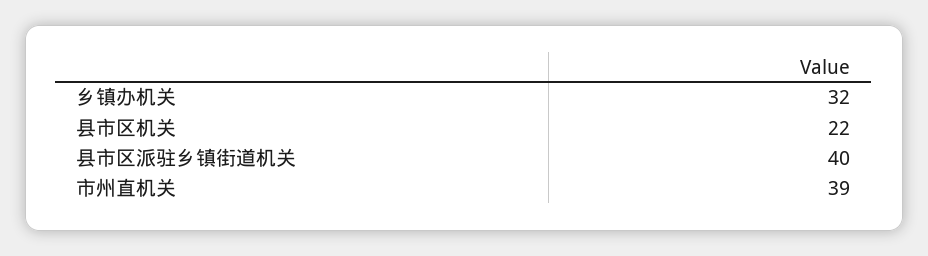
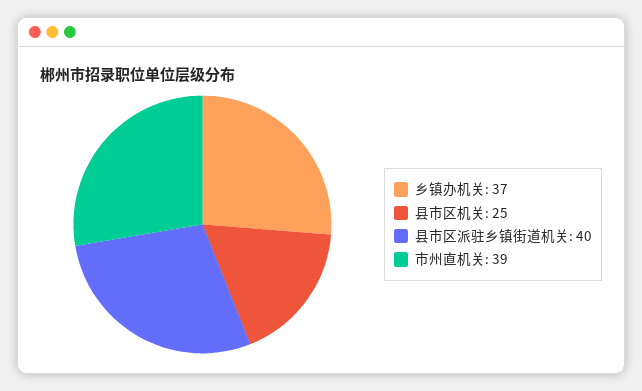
乡镇办机关: 32 -> 37
县市区机关: 22 -> 25

